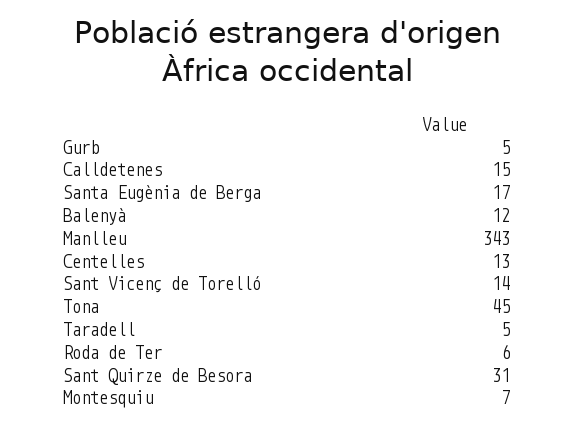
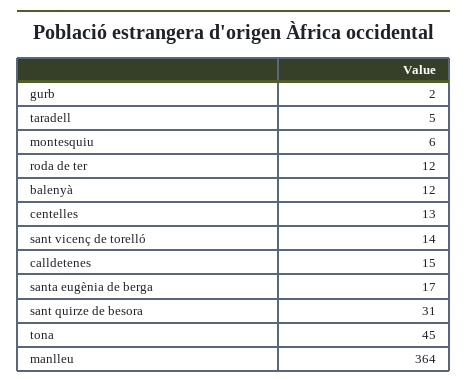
Gurb: 5 -> 2
Manlleu: 343 -> 364
Roda de Ter: 6 -> 12
Montesquiu: 7 -> 6

